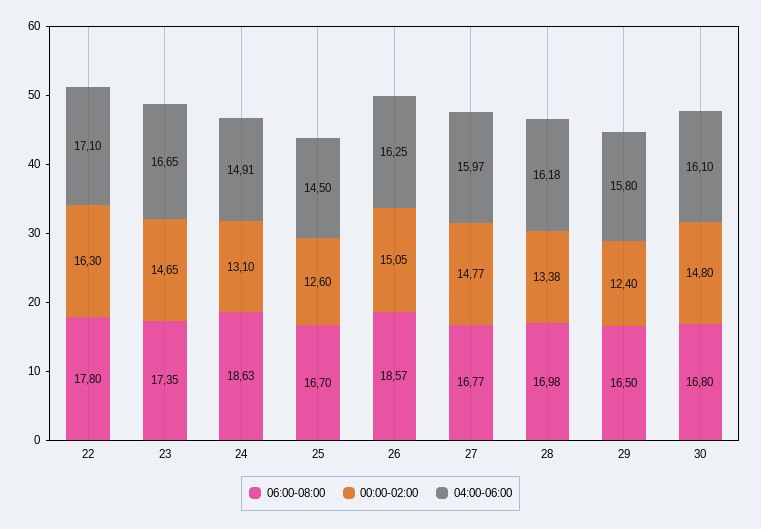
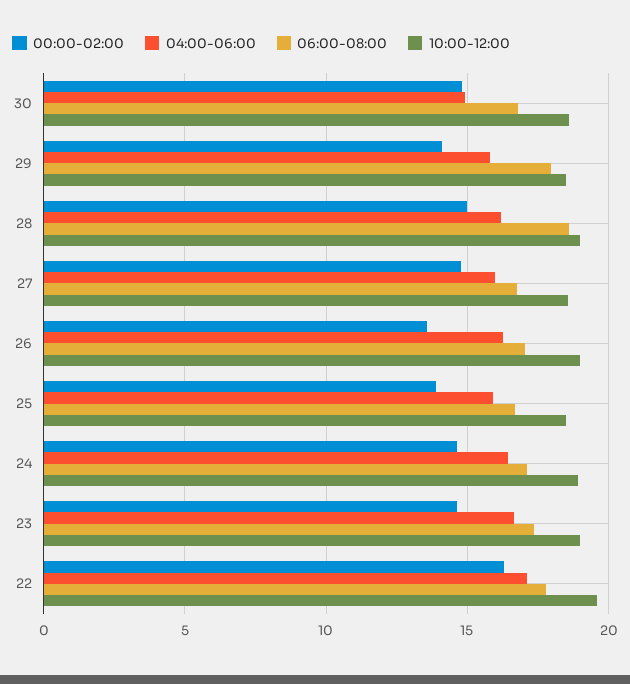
06:00-08:00, 24: 18.63 -> 17
00:00-02:00, 24: 13.1 -> 14.5
04:00-06:00, 24: 14.91 -> 16.5
00:00-02:00, 25: 12.6 -> 14
04:00-06:00, 25: 14.5 -> 16
06:00-08:00, 26: 18.57 -> 17
00:00-02:00, 26: 15.05 -> 13.5
06:00-08:00, 28: 16.98 -> 18.5
00:00-02:00, 28: 13.38 -> 15
06:00-08:00, 29: 16.5 -> 18
00:00-02:00, 29: 12.4 -> 14
04:00-06:00, 30: 16.1 -> 15
10:00-12:00, 30: none -> 18.5
10:00-12:00, 29: none -> 18.5
10:00-12:00, 28: none -> 19
10:00-12:00, 27: none -> 18.5
10:00-12:00, 26: none -> 19
10:00-12:00, 25: none -> 18.5
10:00-12:00, 24: none -> 19
10:00-12:00, 23: none -> 19
10:00-12:00, 22: none -> 19.5

